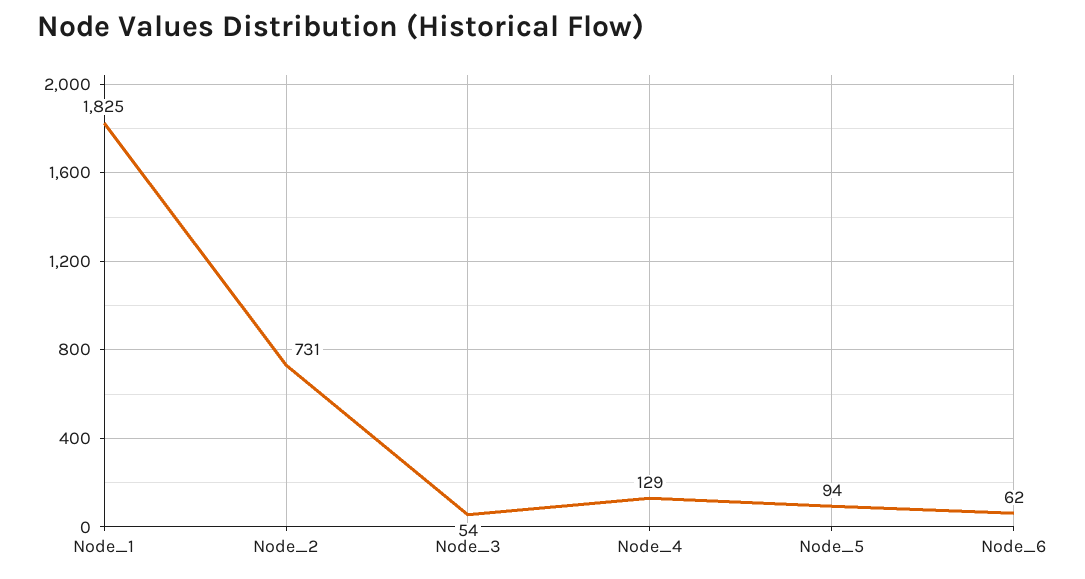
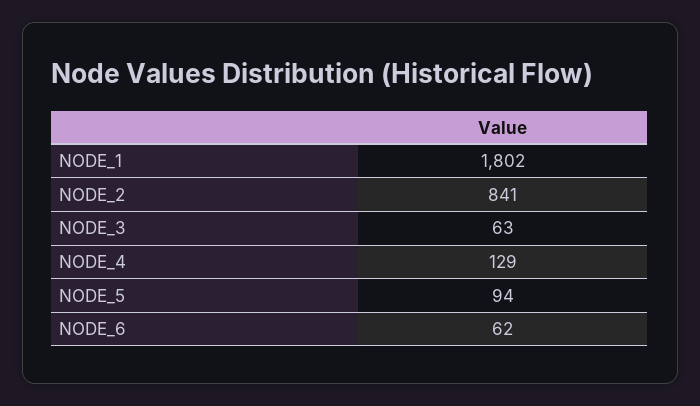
Node_1: 1825 -> 1802
Node_2: 731 -> 841
Node_3: 54 -> 63

